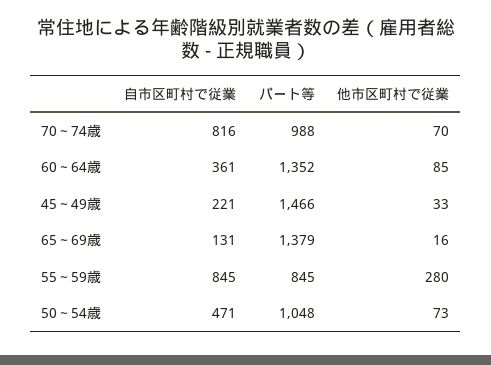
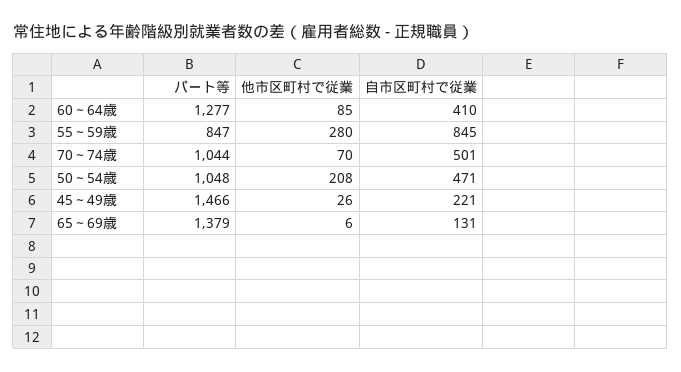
自市区町村で従業, 70～74歳: 816 -> 501
パート等, 70～74歳: 988 -> 1044
自市区町村で従業, 60～64歳: 361 -> 410
パート等, 60～64歳: 1352 -> 1277
他市区町村で従業, 45～49歳: 33 -> 26
他市区町村で従業, 65～69歳: 16 -> 6
パート等, 55～59歳: 845 -> 847
他市区町村で従業, 50～54歳: 73 -> 208

